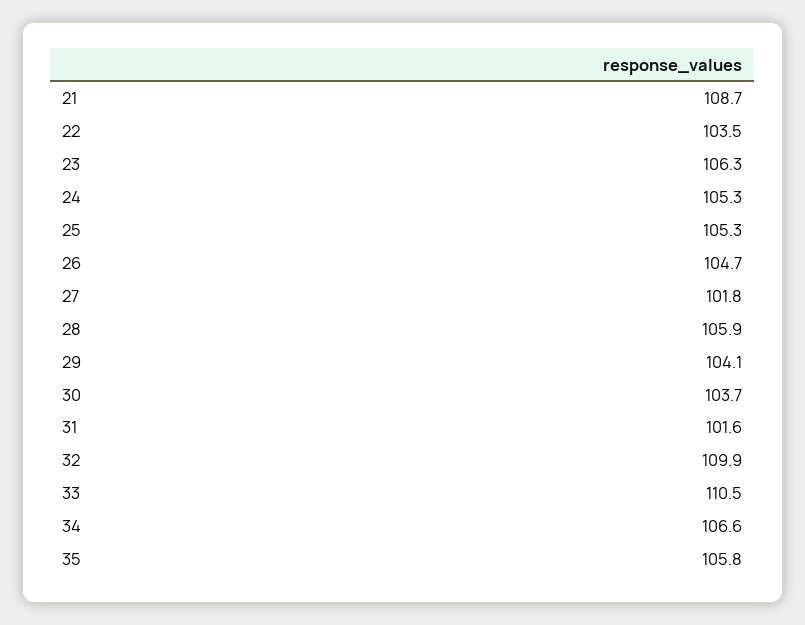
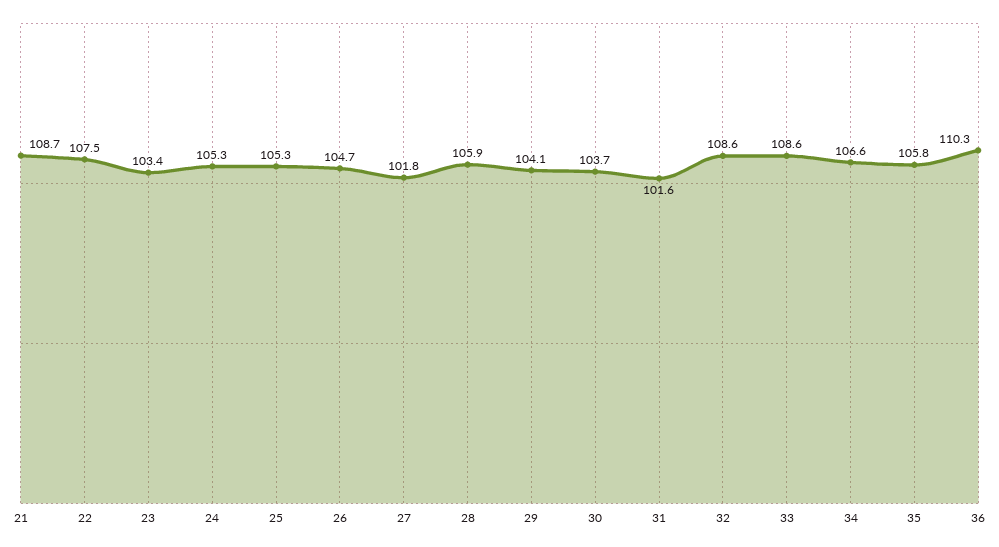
22: 103.5 -> 107.5
23: 106.3 -> 103.4
32: 109.9 -> 108.6
33: 110.5 -> 108.6
36: none -> 110.3

